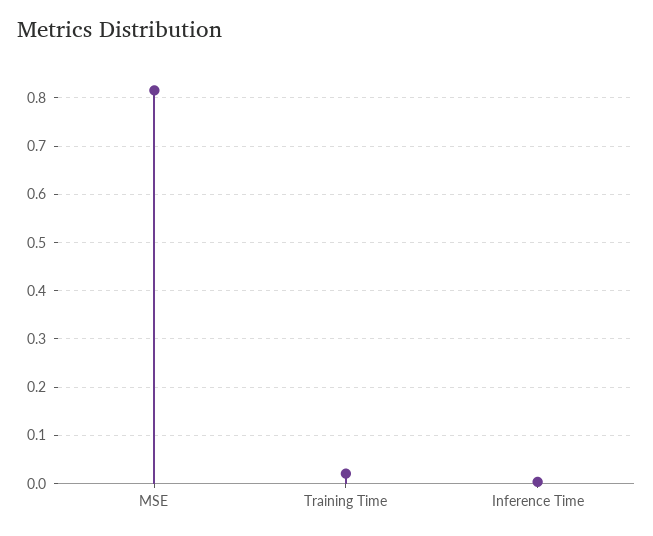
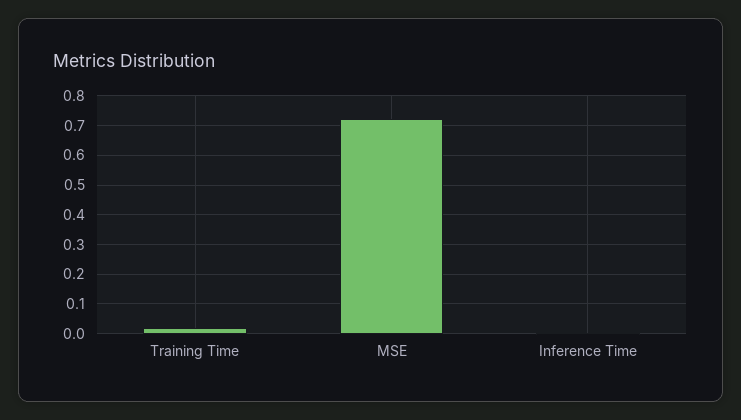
MSE: 0.82 -> 0.725

